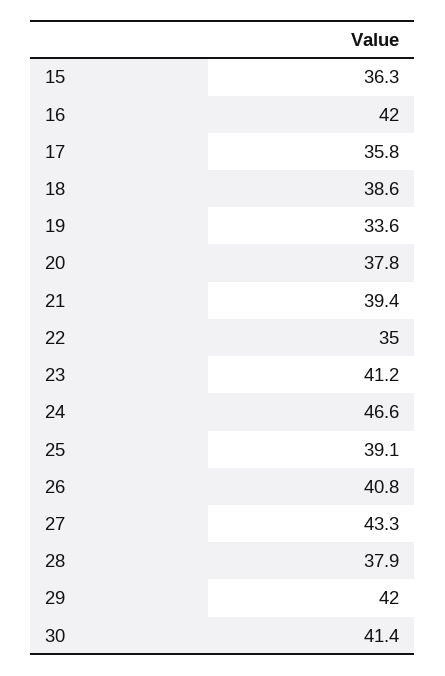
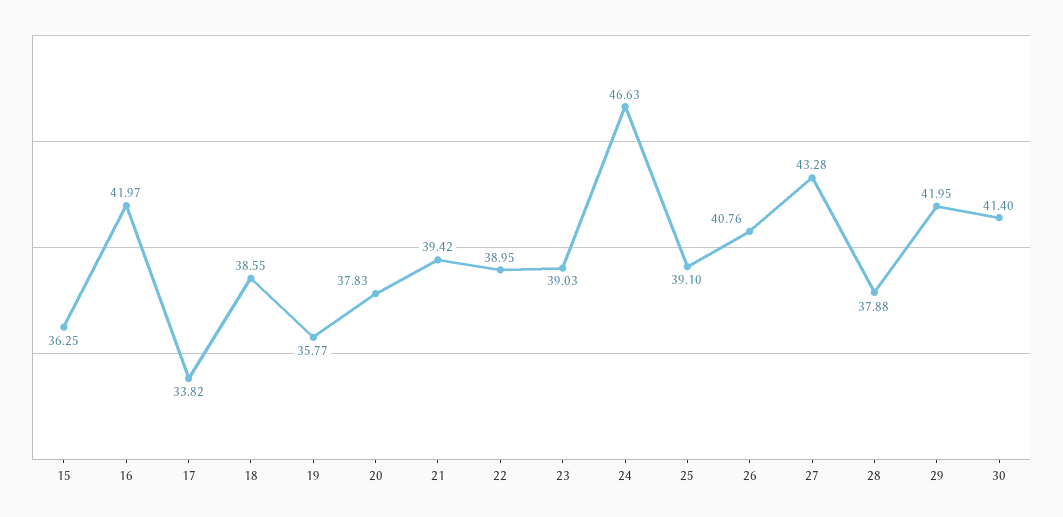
17: 35.8 -> 33.82
19: 33.6 -> 35.77
22: 35 -> 38.95
23: 41.2 -> 39.03

